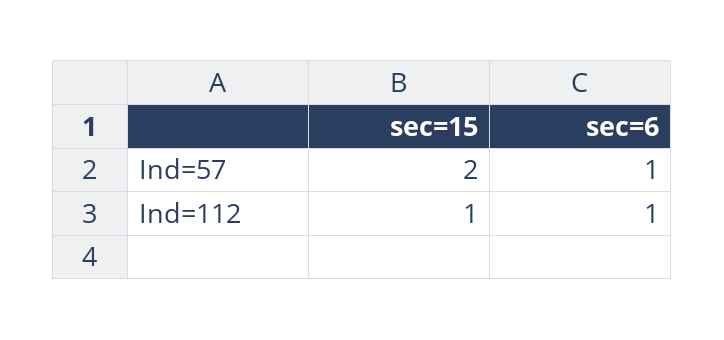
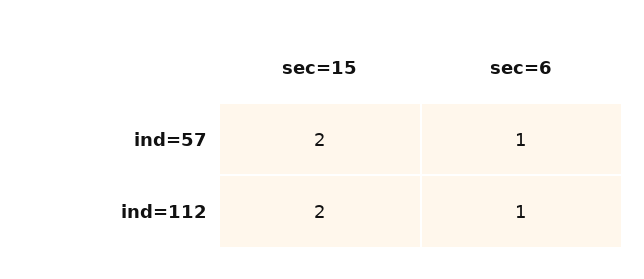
sec=15, Ind=112: 1 -> 2

